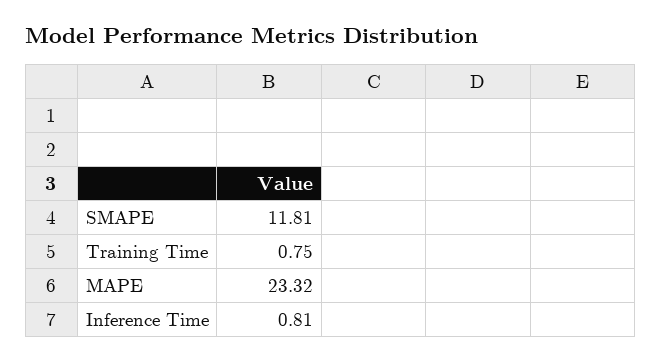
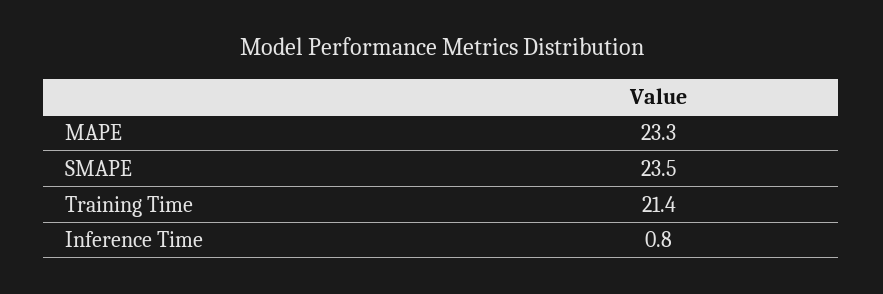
SMAPE: 11.81 -> 23.5
Training Time: 0.75 -> 21.4

